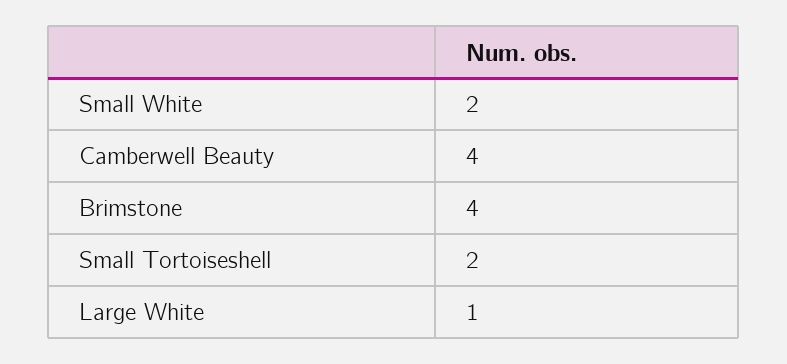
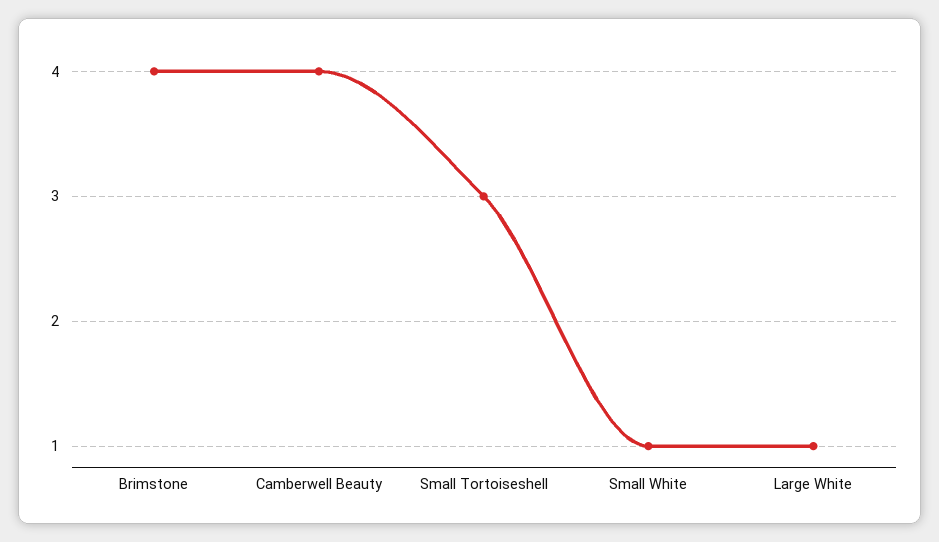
Small White: 2 -> 1
Small Tortoiseshell: 2 -> 3

